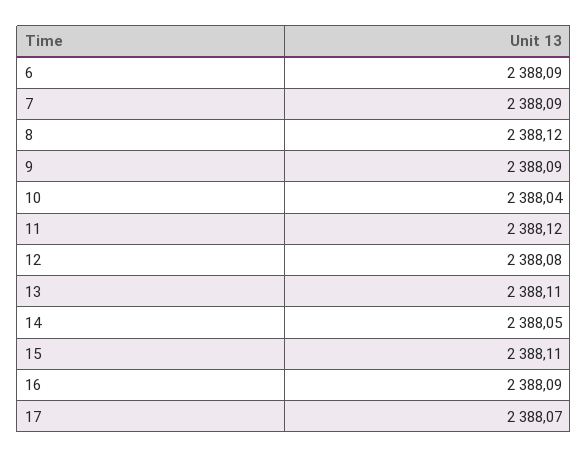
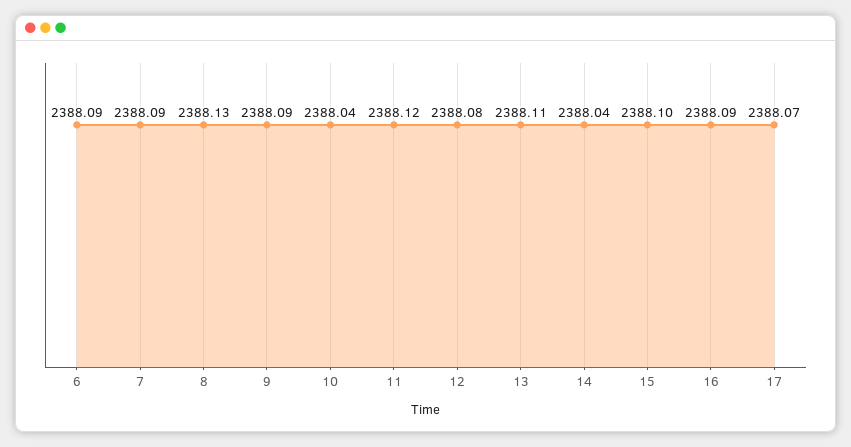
8: 2388.12 -> 2388.13
14: 2388.05 -> 2388.04
15: 2388.11 -> 2388.1

